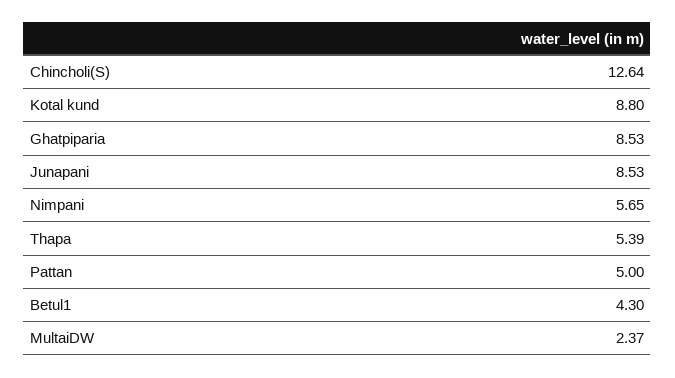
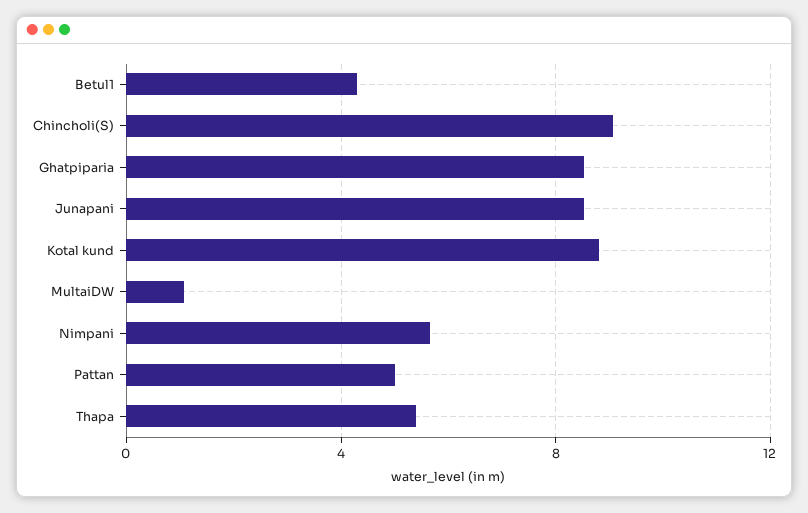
Chincholi(S): 12.64 -> 9
MultaiDW: 2.37 -> 1

